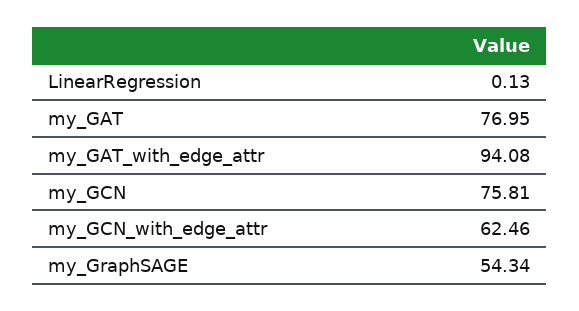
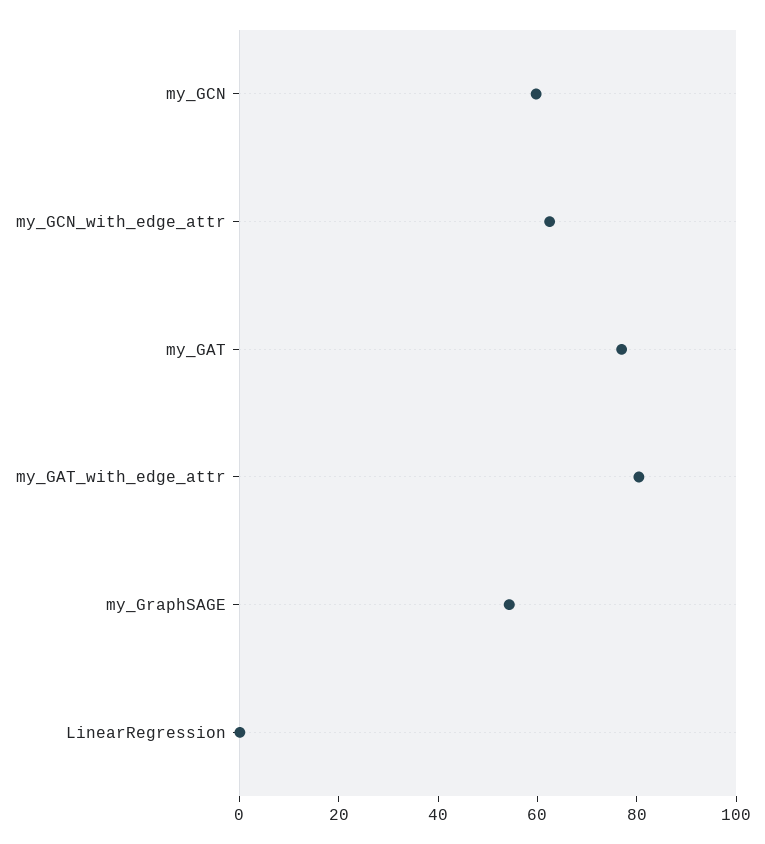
my_GAT_with_edge_attr: 94.08 -> 80
my_GCN: 75.81 -> 60

